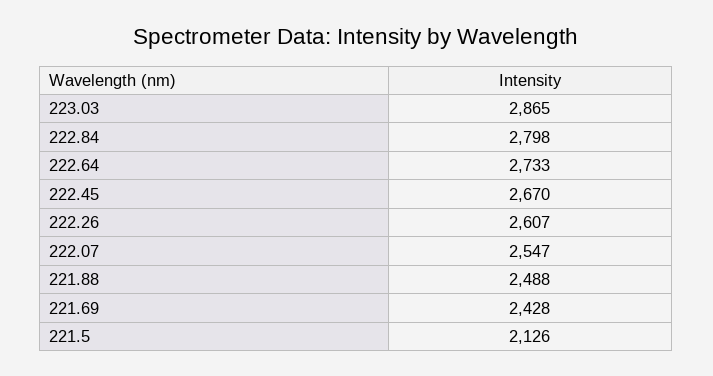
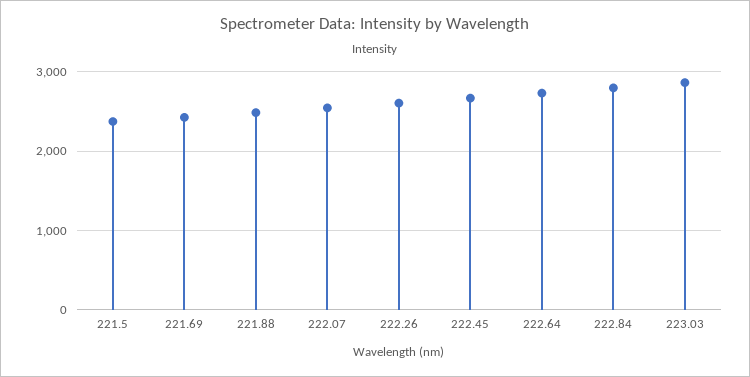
221.5: 2126 -> 2400

